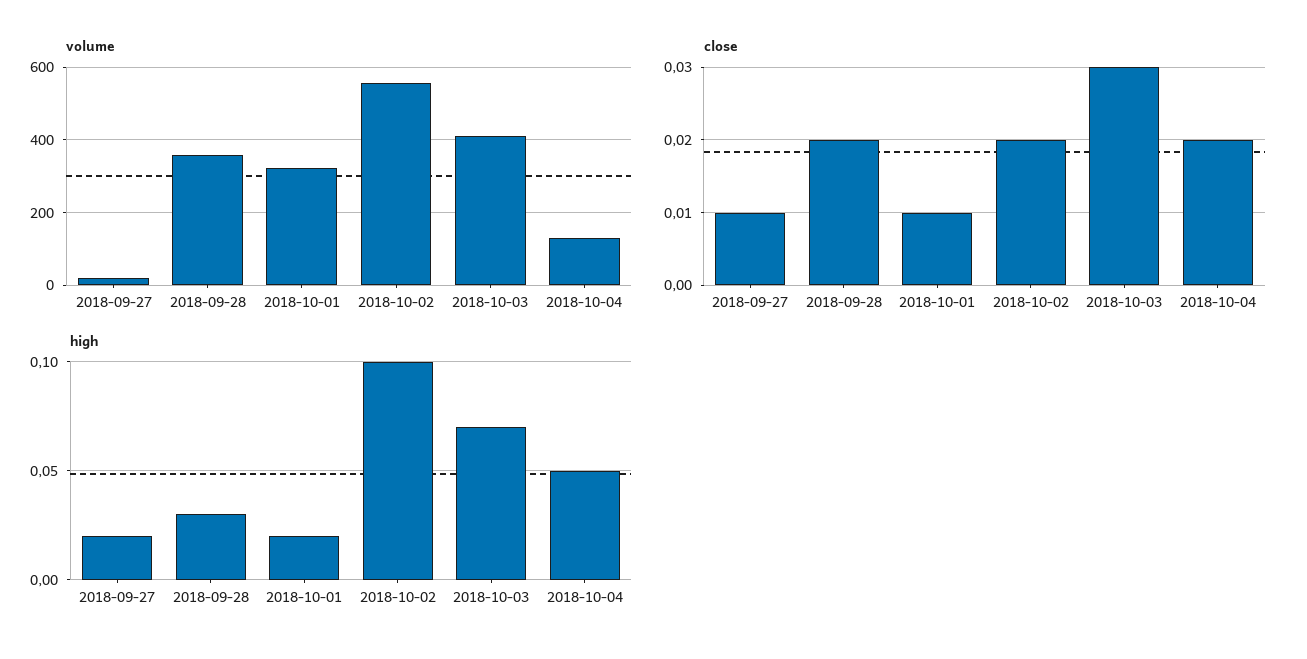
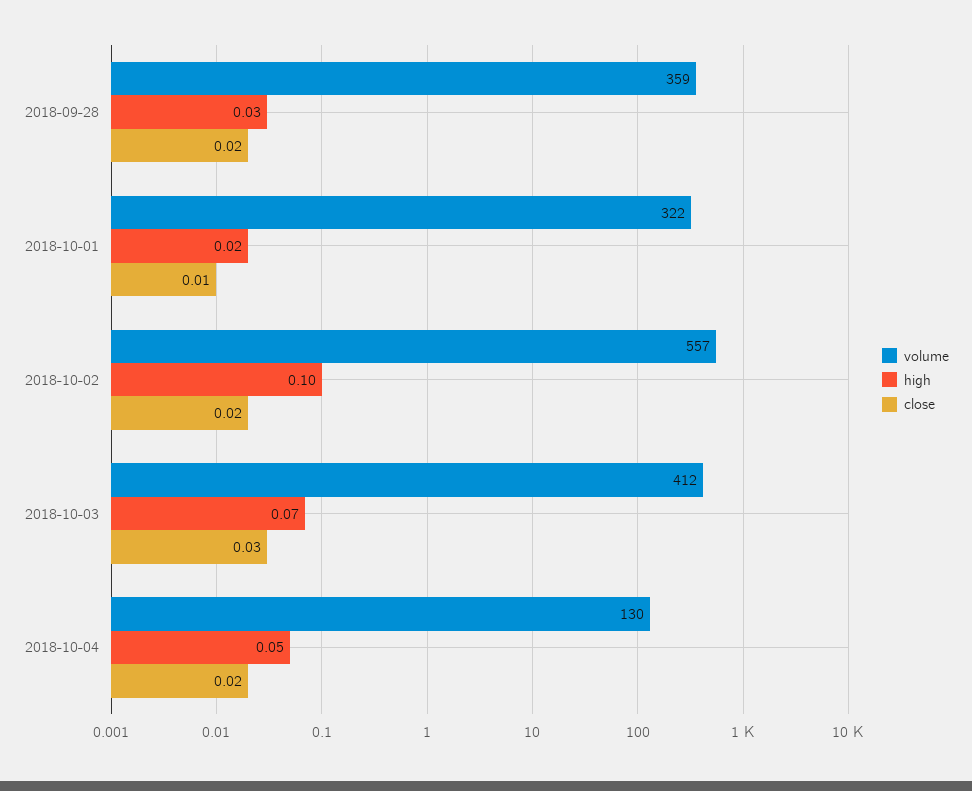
volume, 2018-09-27: 20 -> none
close, 2018-09-27: 0.01 -> none
high, 2018-09-27: 0.02 -> none

